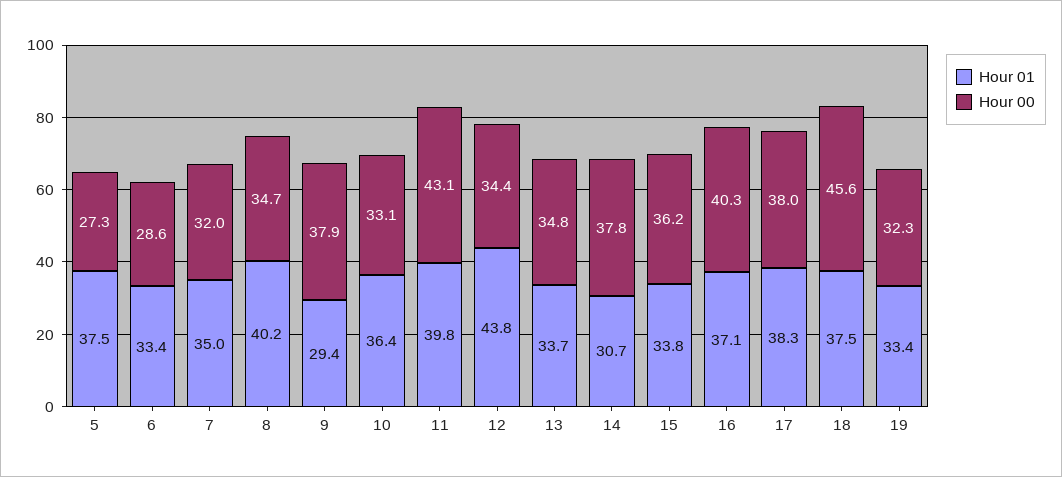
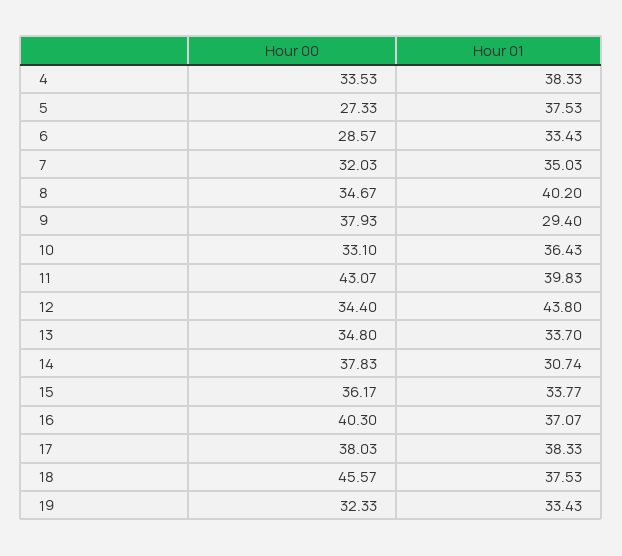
Hour 00, 4: none -> 33.53
Hour 01, 4: none -> 38.33

